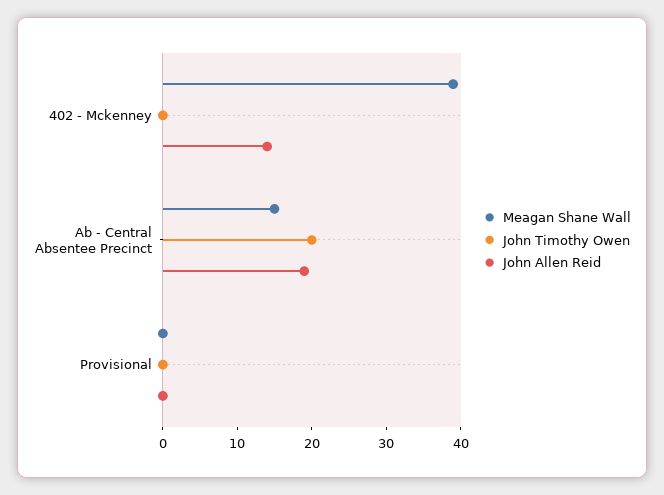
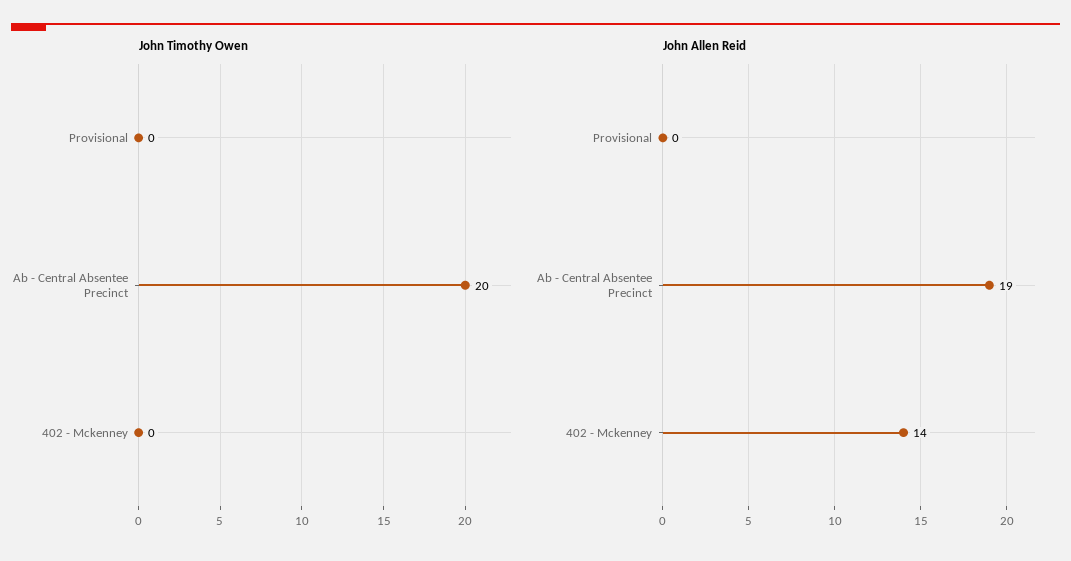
Meagan Shane Wall, 402 - Mckenney: 40 -> none
Meagan Shane Wall, Ab - Central Absentee Precinct: 15 -> none
Meagan Shane Wall, Provisional: 0 -> none

